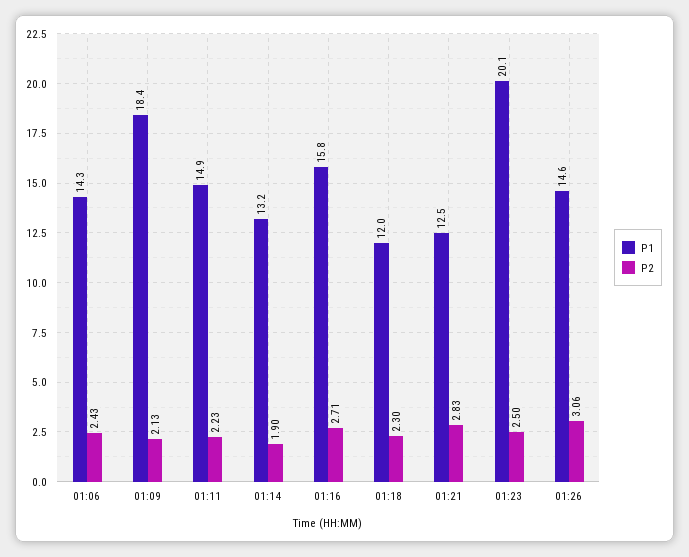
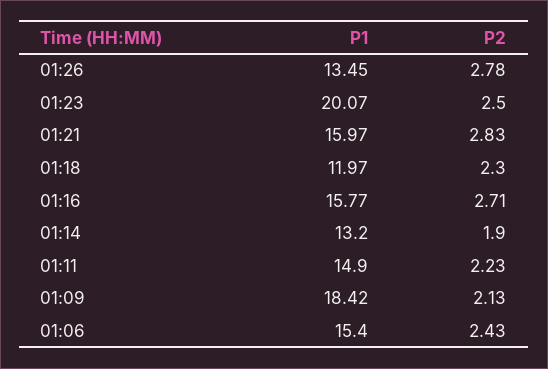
P1, 01:06: 14.3 -> 15.4
P1, 01:21: 12.5 -> 15.97
P1, 01:26: 14.6 -> 13.45
P2, 01:26: 3.06 -> 2.78

